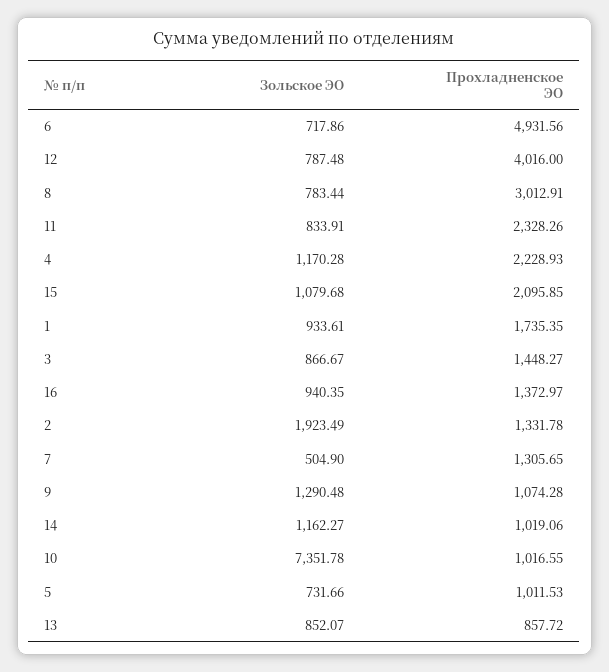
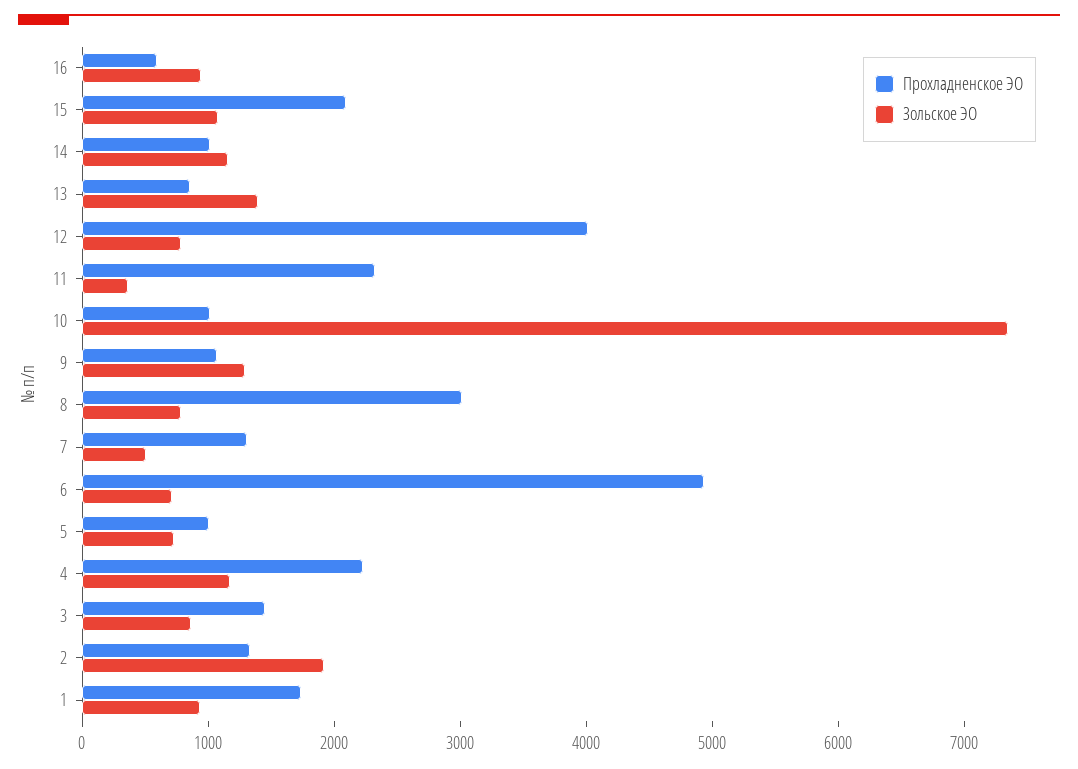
Зольское ЭО, 11: 833.91 -> 400
Прохладненское ЭО, 16: 1372.97 -> 600
Зольское ЭО, 13: 852.07 -> 1400

